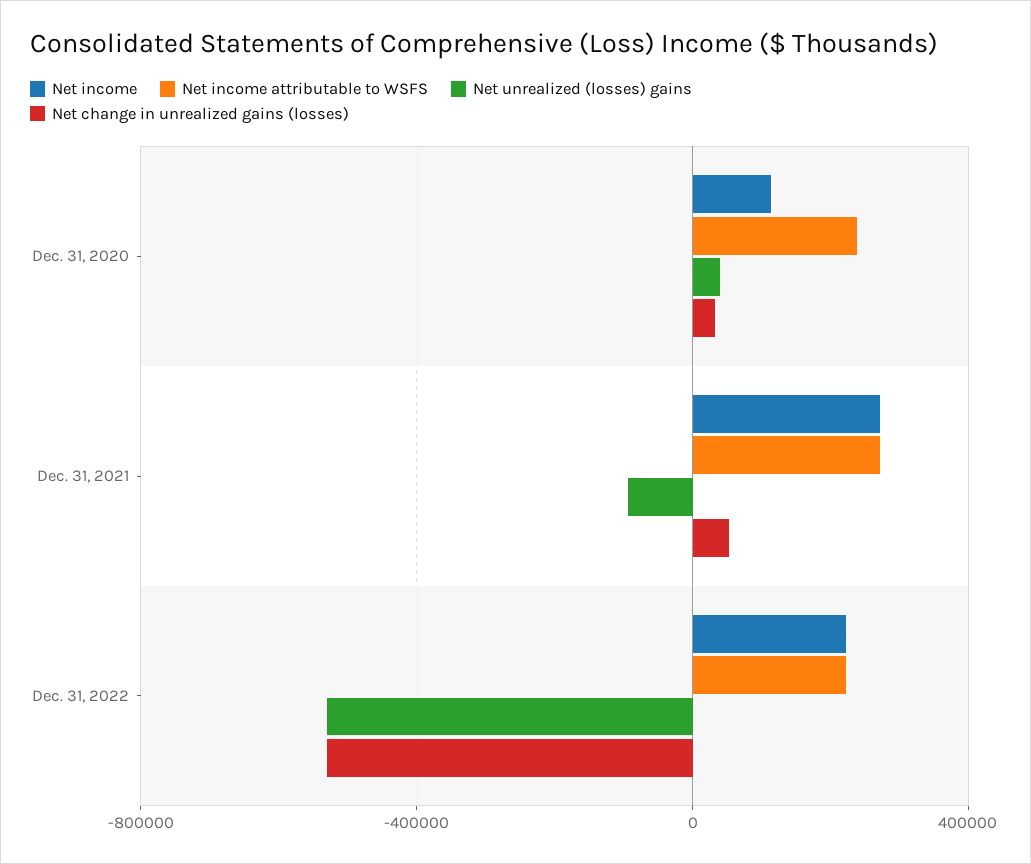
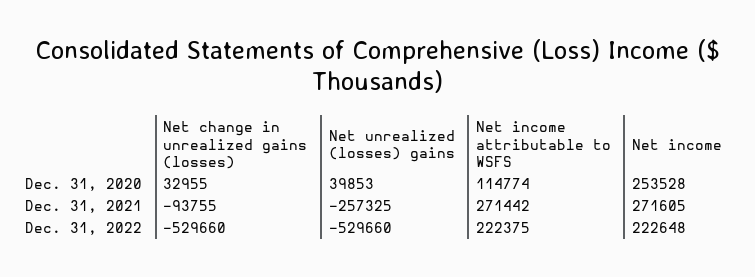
Net income, Dec. 31, 2020: 100000 -> 253528
Net income attributable to WSFS, Dec. 31, 2020: 250000 -> 114774
Net unrealized (losses) gains, Dec. 31, 2021: -100000 -> -257325
Net change in unrealized gains (losses), Dec. 31, 2021: 50000 -> -93755

